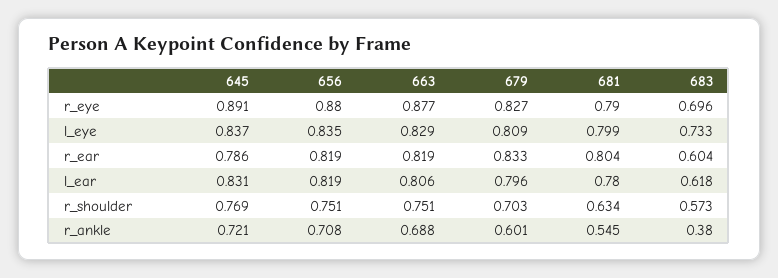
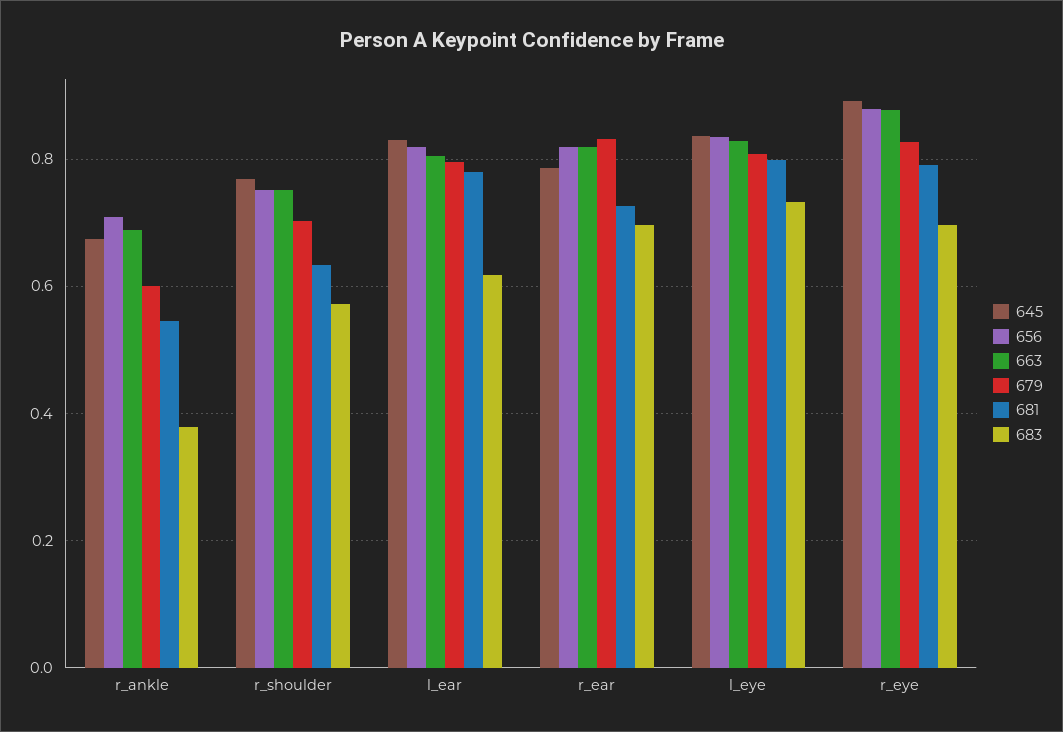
681, r_ear: 0.804 -> 0.72
683, r_ear: 0.604 -> 0.7
645, r_ankle: 0.721 -> 0.68

